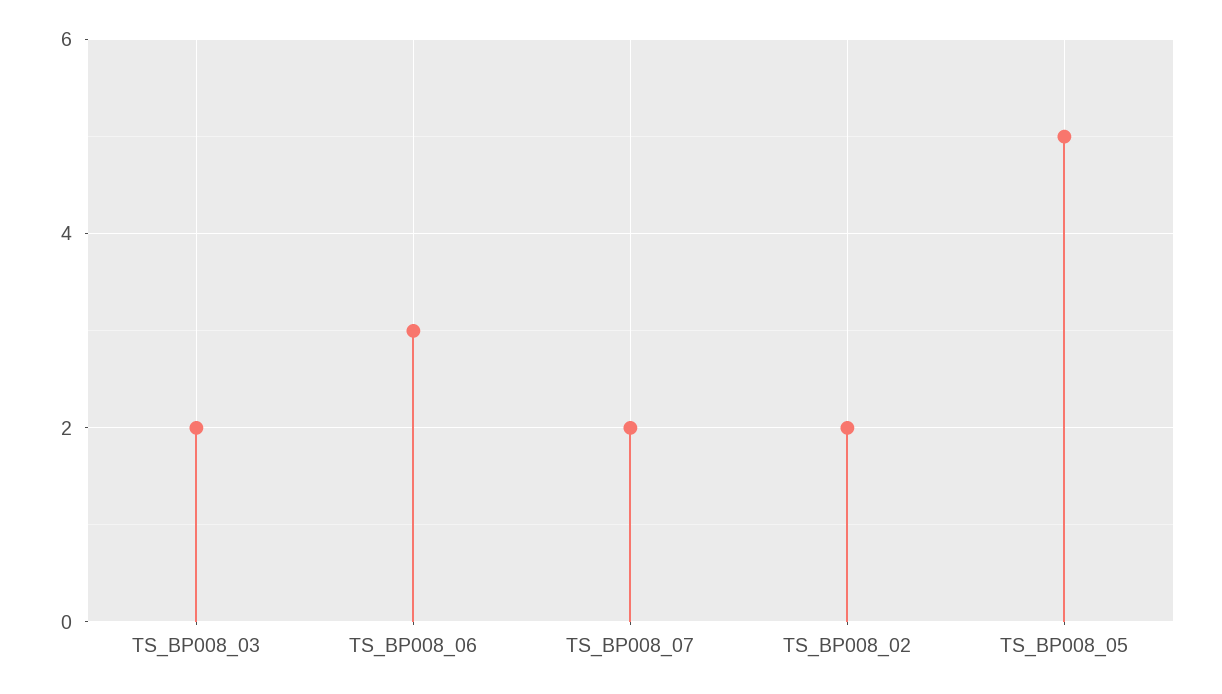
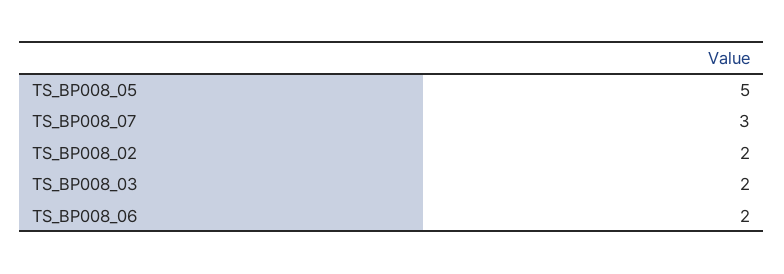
TS_BP008_06: 3 -> 2
TS_BP008_07: 2 -> 3

